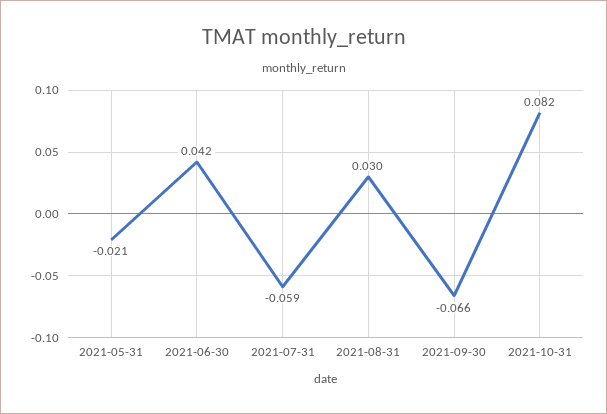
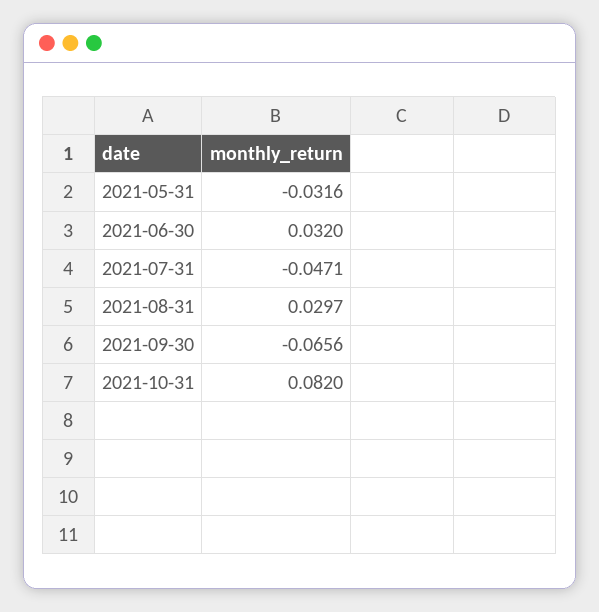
2021-05-31: -0.021 -> -0.0316
2021-06-30: 0.042 -> 0.032
2021-07-31: -0.059 -> -0.0471

